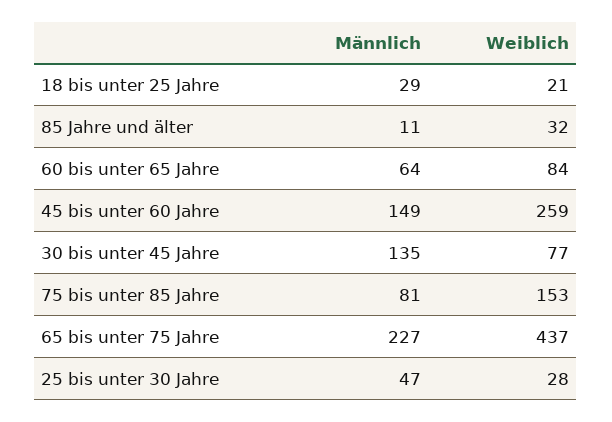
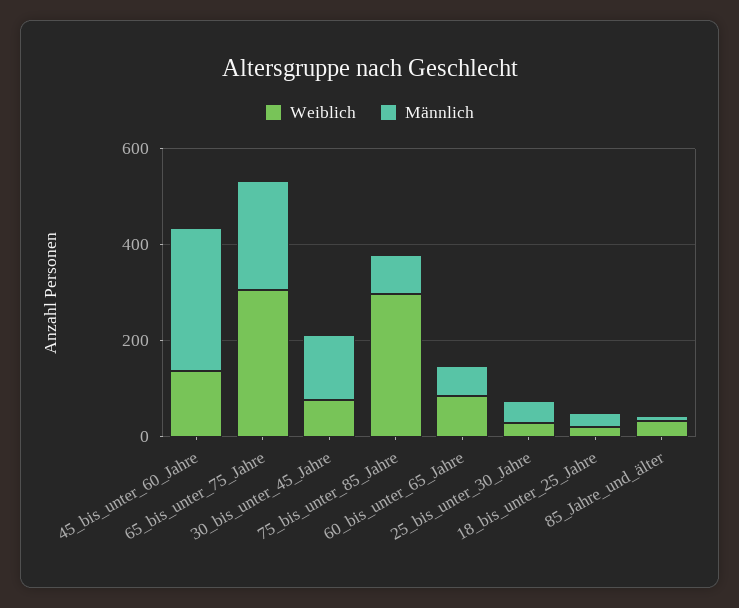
Männlich, 45 bis unter 60 Jahre: 149 -> 300
Weiblich, 45 bis unter 60 Jahre: 259 -> 150
Weiblich, 75 bis unter 85 Jahre: 153 -> 300
Weiblich, 65 bis unter 75 Jahre: 437 -> 300

